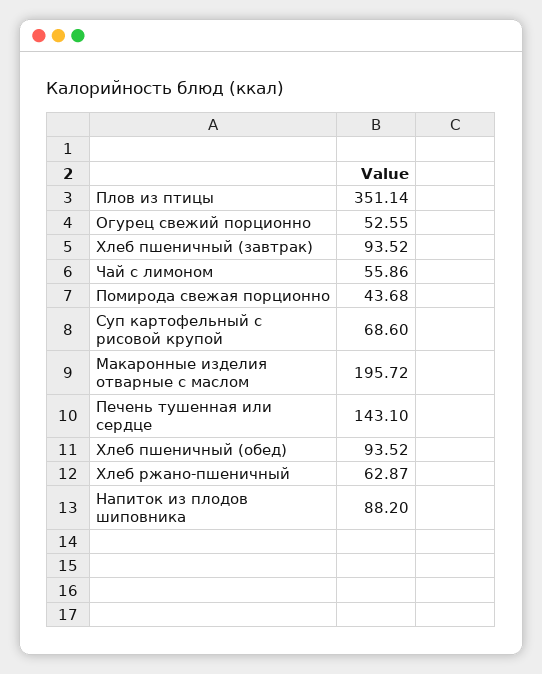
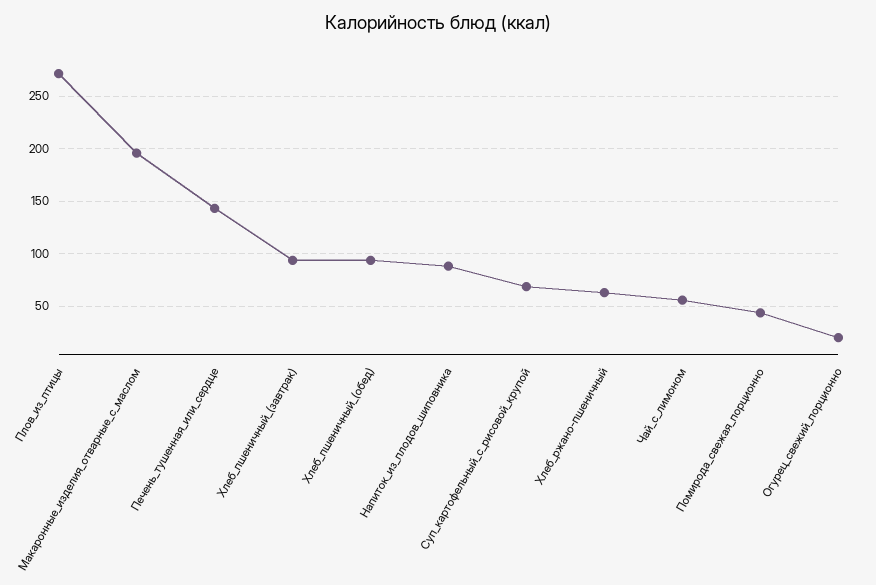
Плов из птицы: 351.14 -> 270
Огурец свежий порционно: 52.55 -> 20

